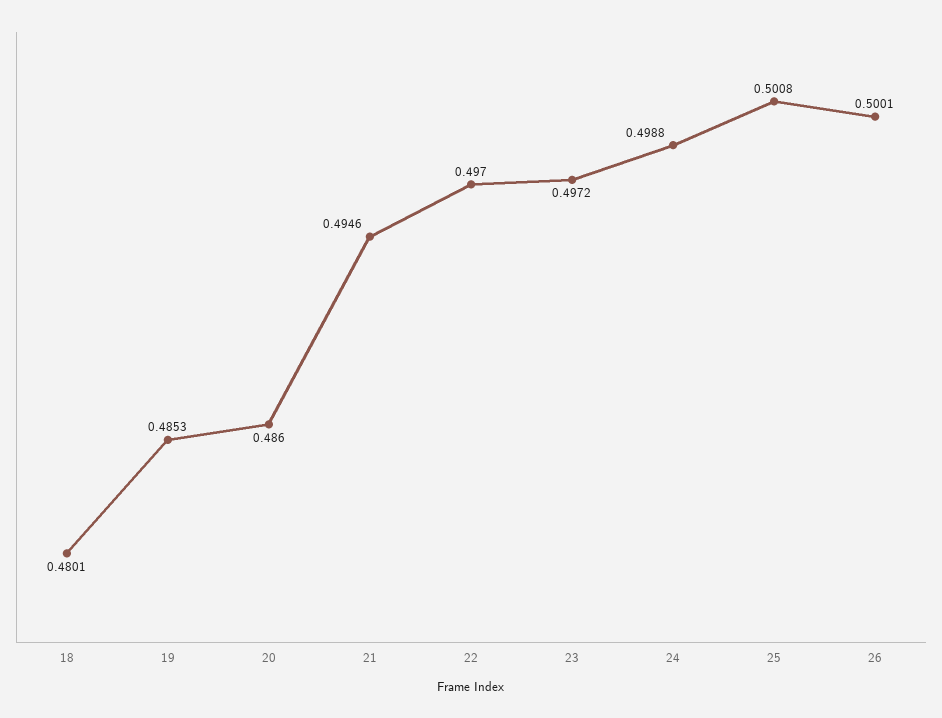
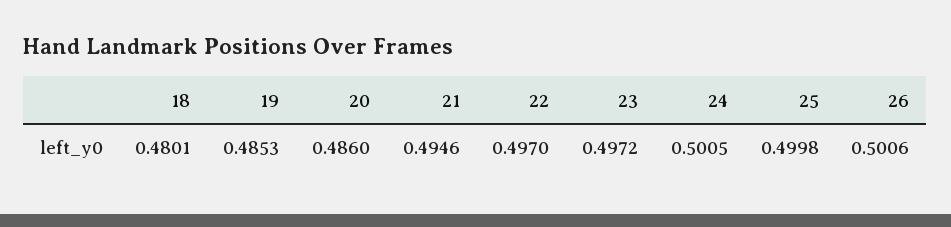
24: 0.4988 -> 0.5005
25: 0.5008 -> 0.4998
26: 0.5001 -> 0.5006

